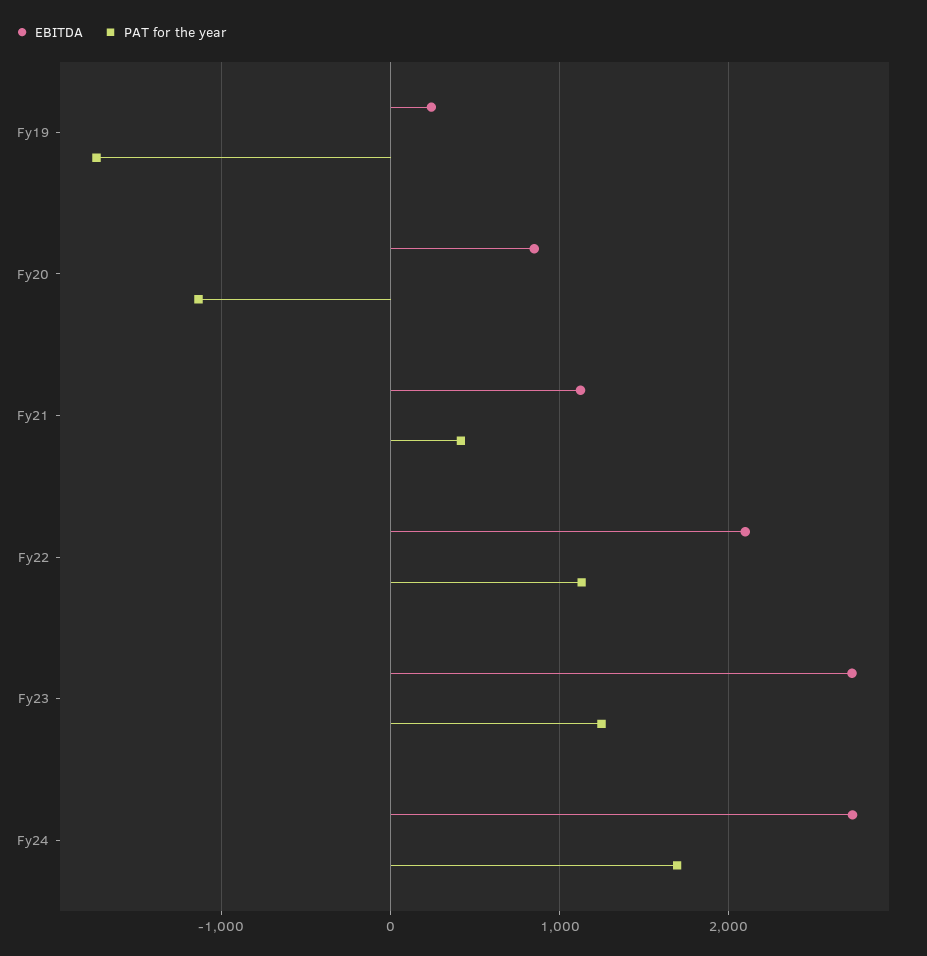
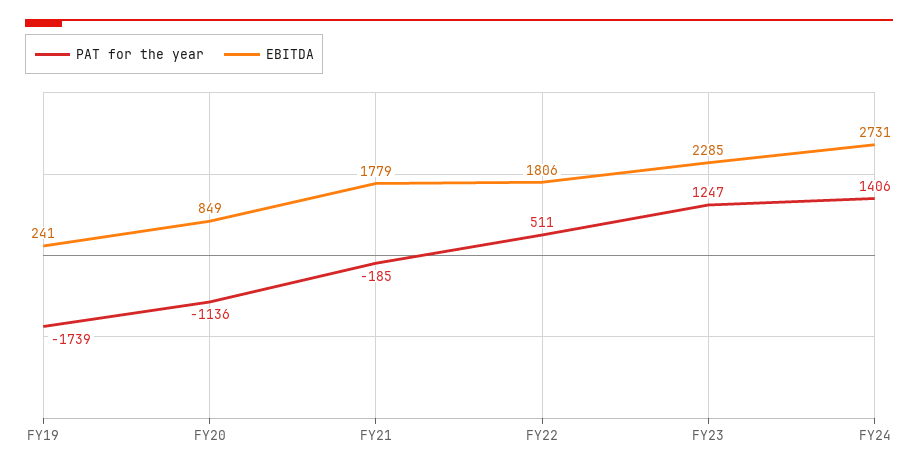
EBITDA, Fy21: 1100 -> 1779
PAT for the year, Fy21: 400 -> -185
EBITDA, Fy22: 2100 -> 1806
PAT for the year, Fy22: 1100 -> 511
EBITDA, Fy23: 2700 -> 2285
PAT for the year, Fy24: 1700 -> 1406

